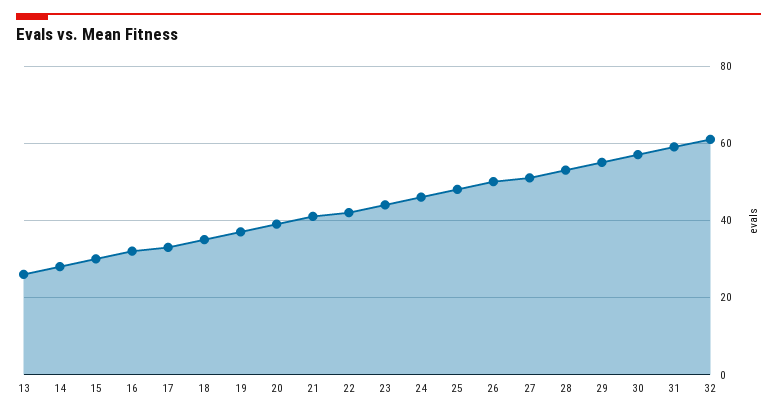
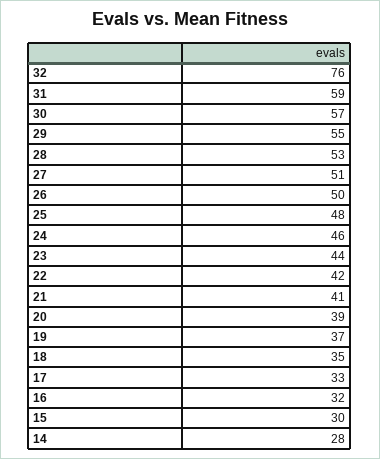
13: 25 -> none
32: 60 -> 76

